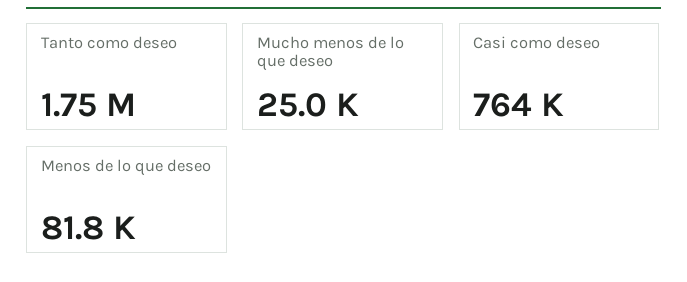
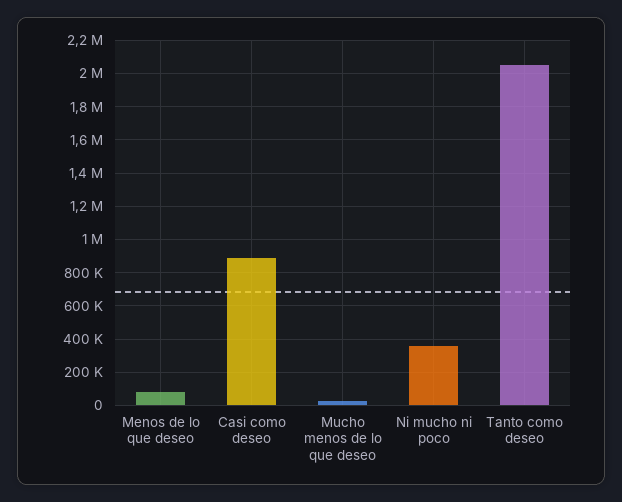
Tanto como deseo: 1750000 -> 2050000
Casi como deseo: 764000 -> 900000
Ni mucho ni poco: none -> 350000

